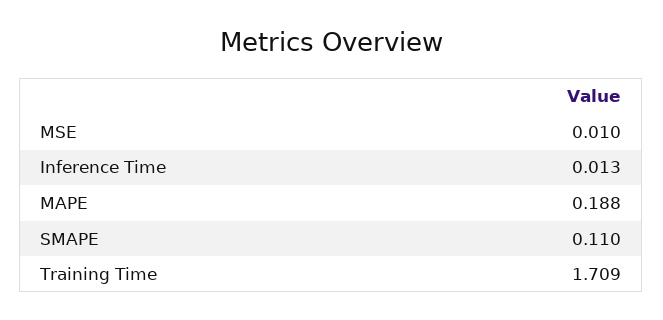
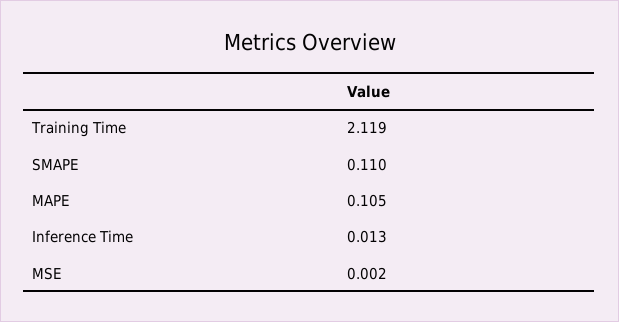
MSE: 0.01 -> 0.002
MAPE: 0.188 -> 0.105
Training Time: 1.709 -> 2.119

